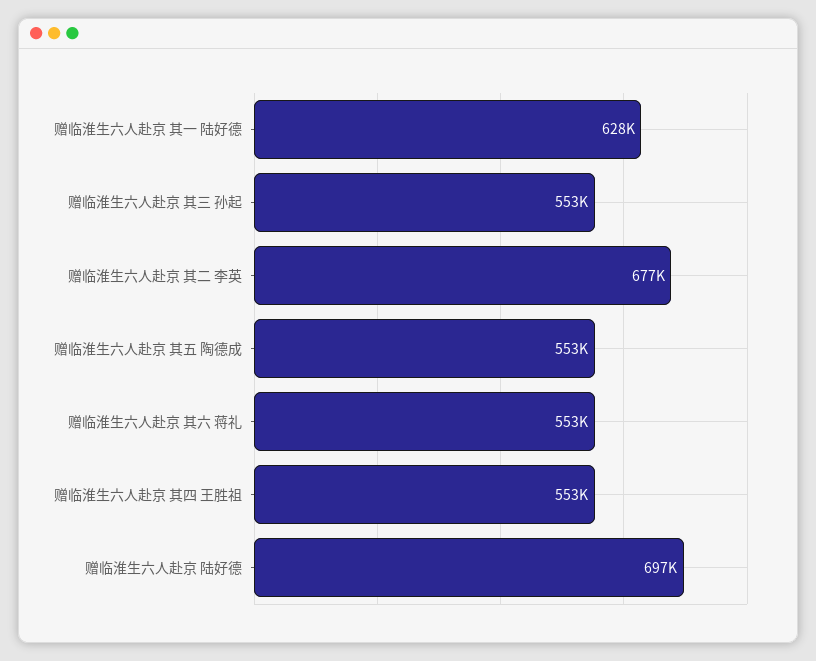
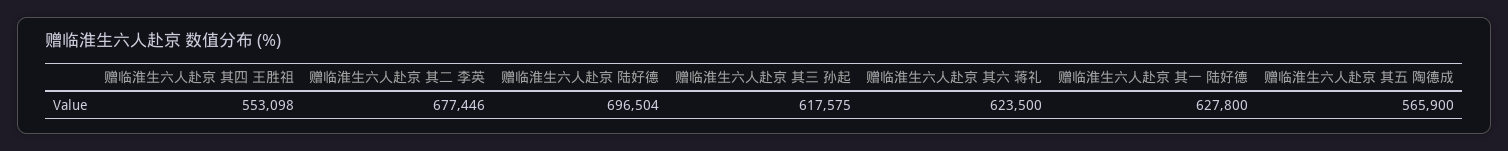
赠临淮生六人赴京 其三 孙起: 553000 -> 617575
赠临淮生六人赴京 其五 陶德成: 553000 -> 565900
赠临淮生六人赴京 其六 蒋礼: 553000 -> 623500

